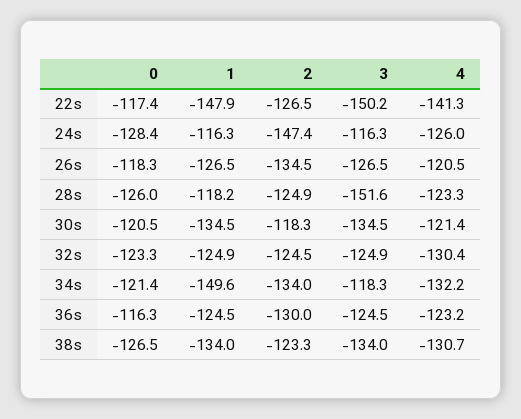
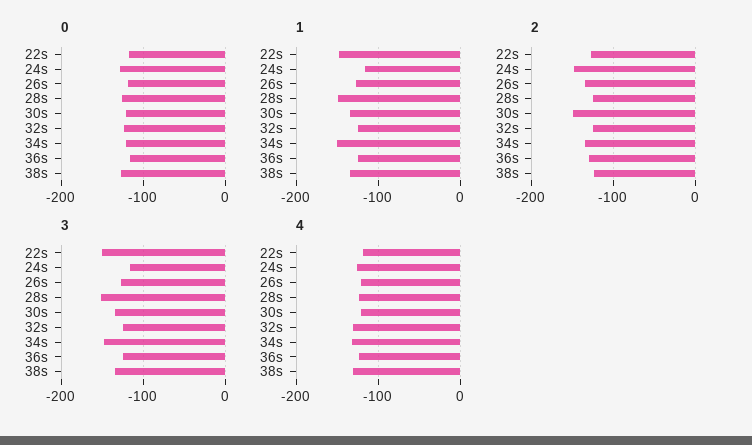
4, 22s: -141.3 -> -120
1, 28s: -118.2 -> -150
2, 30s: -118.3 -> -150
3, 34s: -118.3 -> -150

